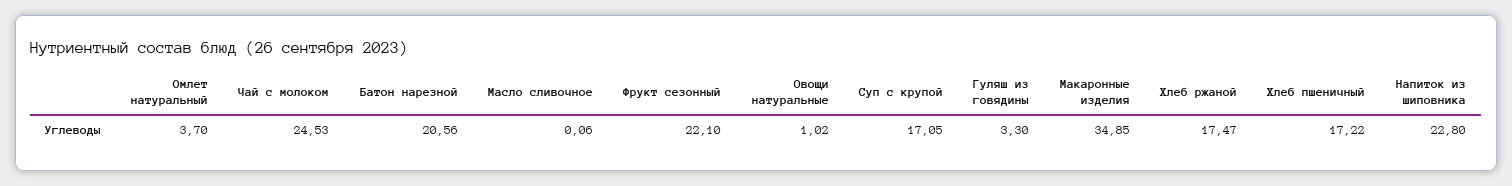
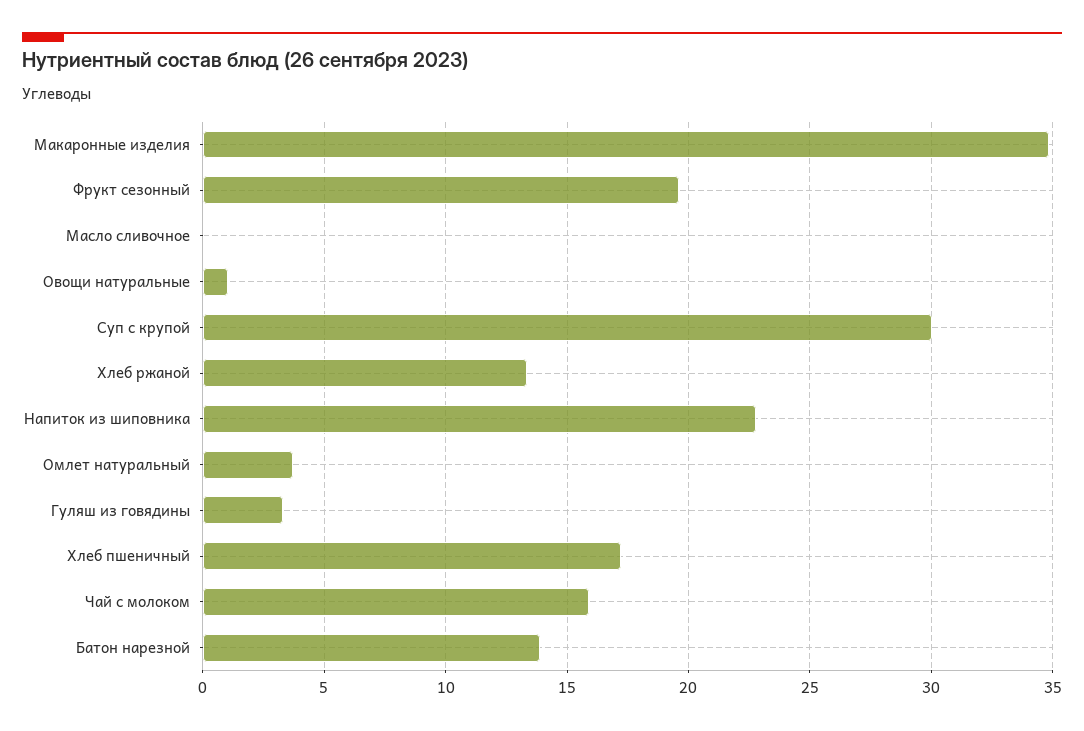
Чай с молоком: 24.53 -> 16
Батон нарезной: 20.56 -> 14
Фрукт сезонный: 22.1 -> 19.5
Суп с крупой: 17.05 -> 30
Хлеб ржаной: 17.47 -> 13.5

